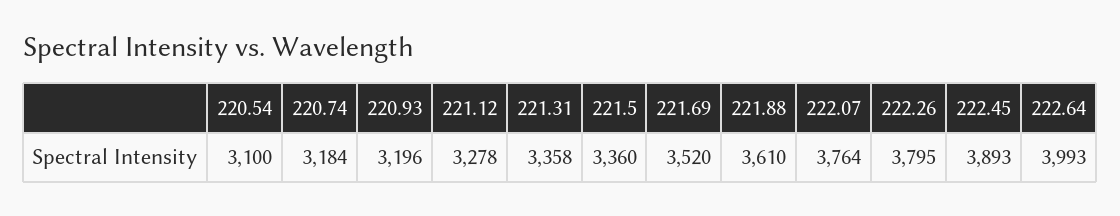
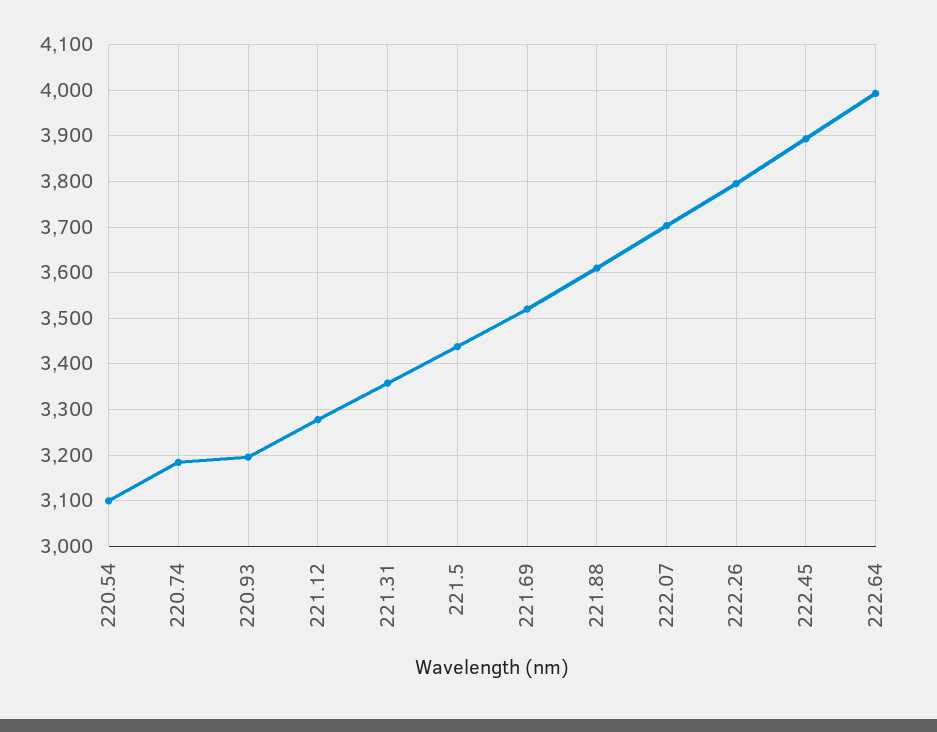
221.5: 3360 -> 3440
222.07: 3764 -> 3700

